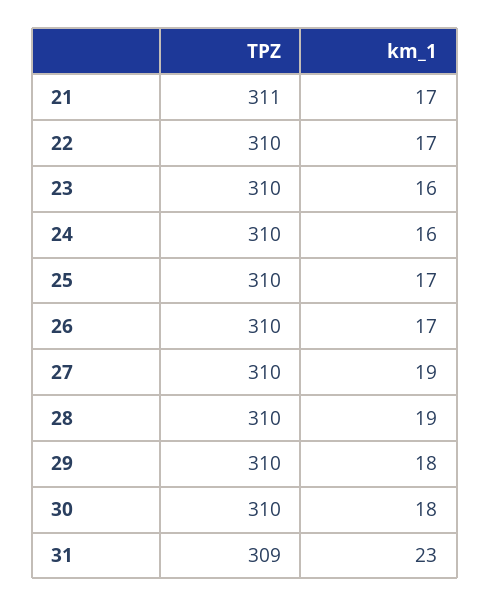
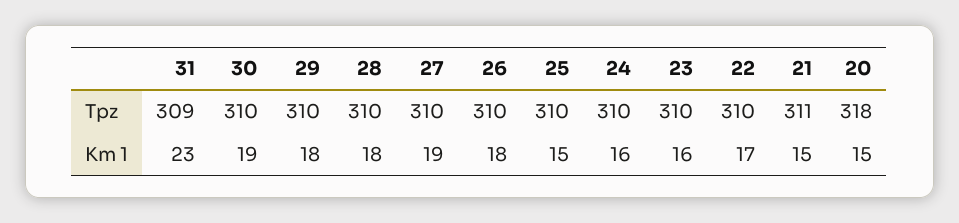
km_1, 21: 17 -> 15
km_1, 25: 17 -> 15
km_1, 26: 17 -> 18
km_1, 28: 19 -> 18
km_1, 30: 18 -> 19
TPZ, 20: none -> 318
km_1, 20: none -> 15

